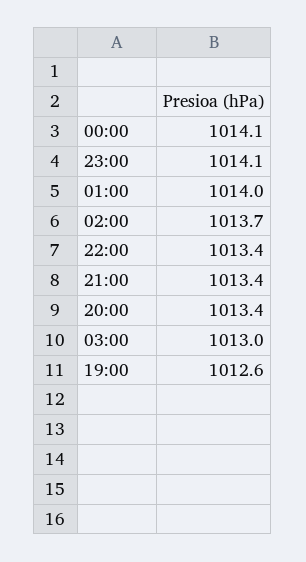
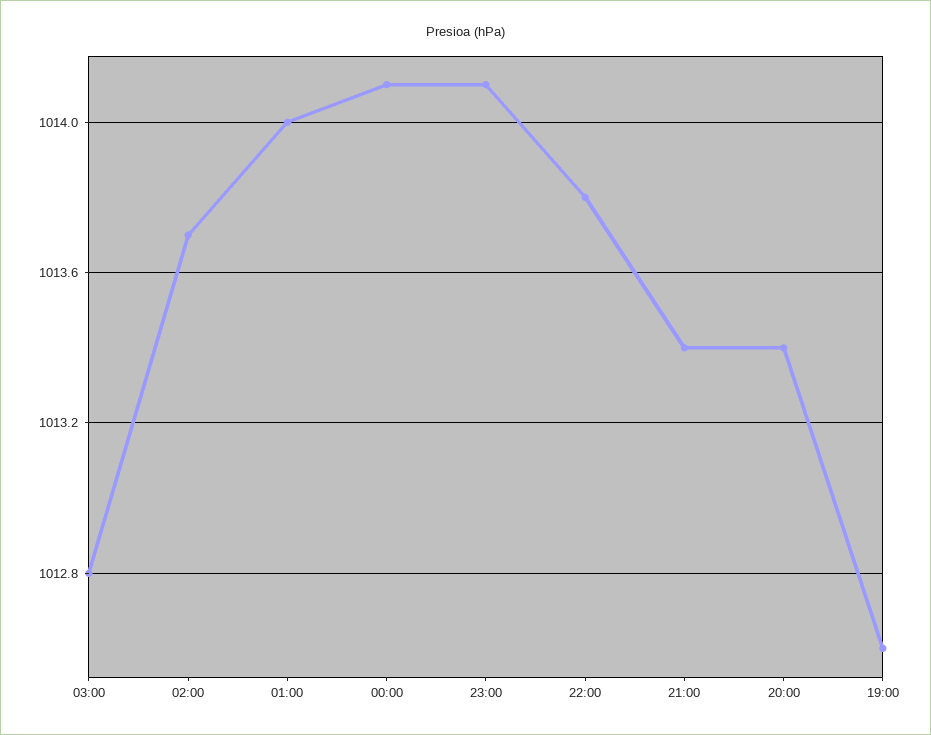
22:00: 1013.4 -> 1013.8
03:00: 1013 -> 1012.8

